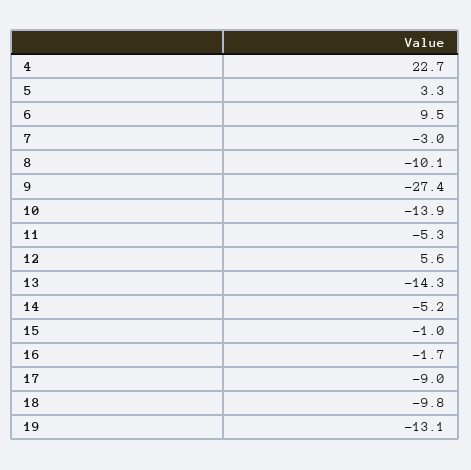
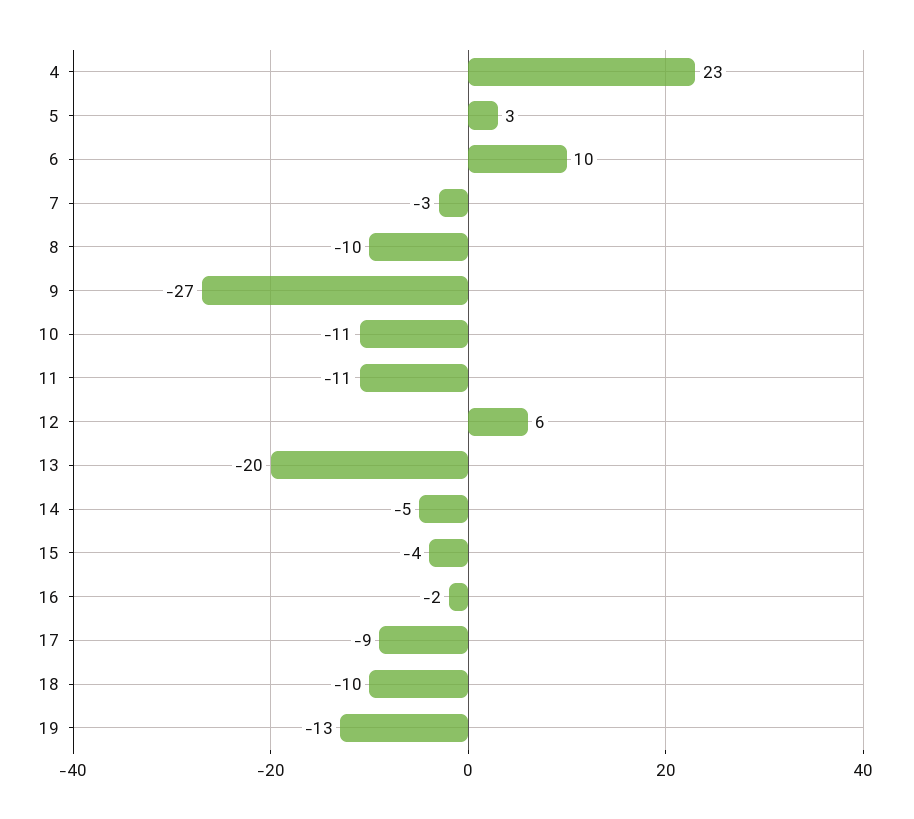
10: -13.9 -> -11
11: -5.3 -> -11
13: -14.3 -> -20
15: -1 -> -4

